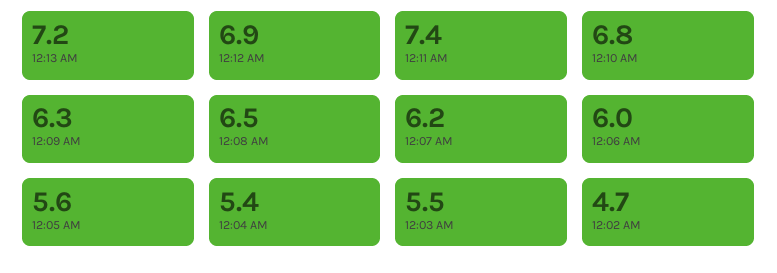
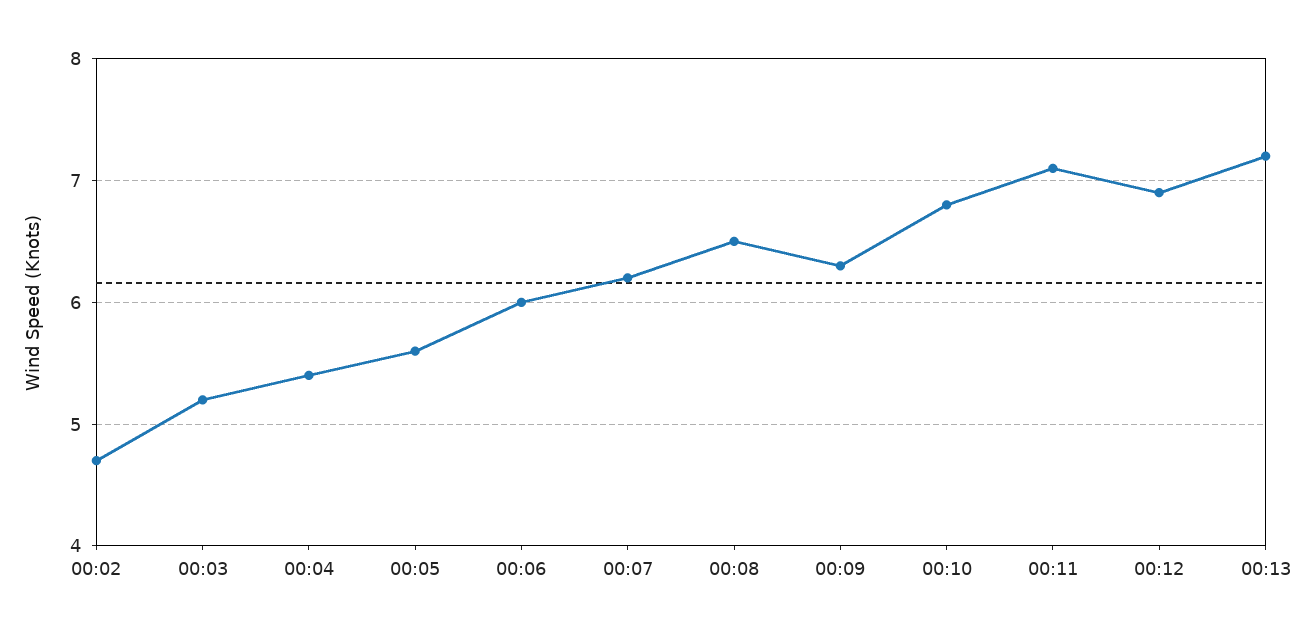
12:11 AM: 7.4 -> 7.1
12:03 AM: 5.5 -> 5.2

